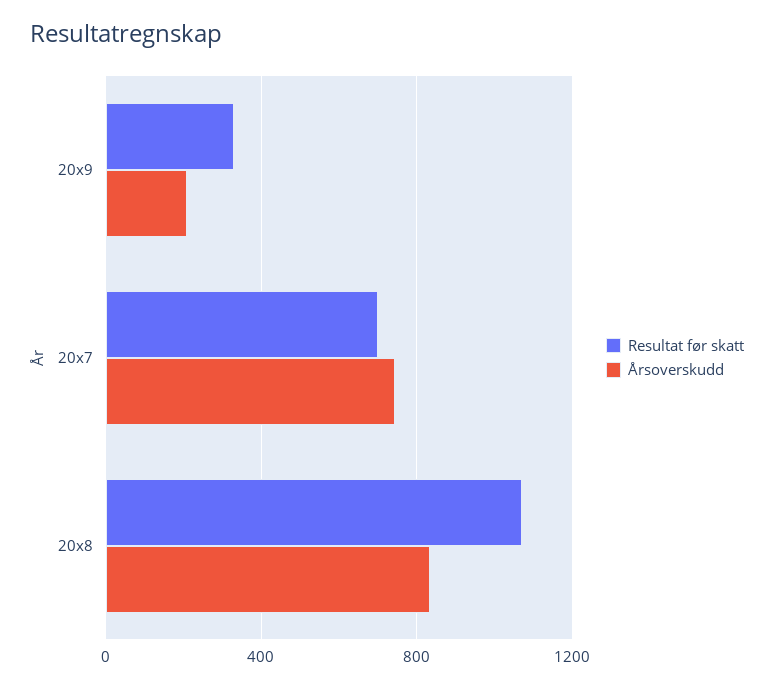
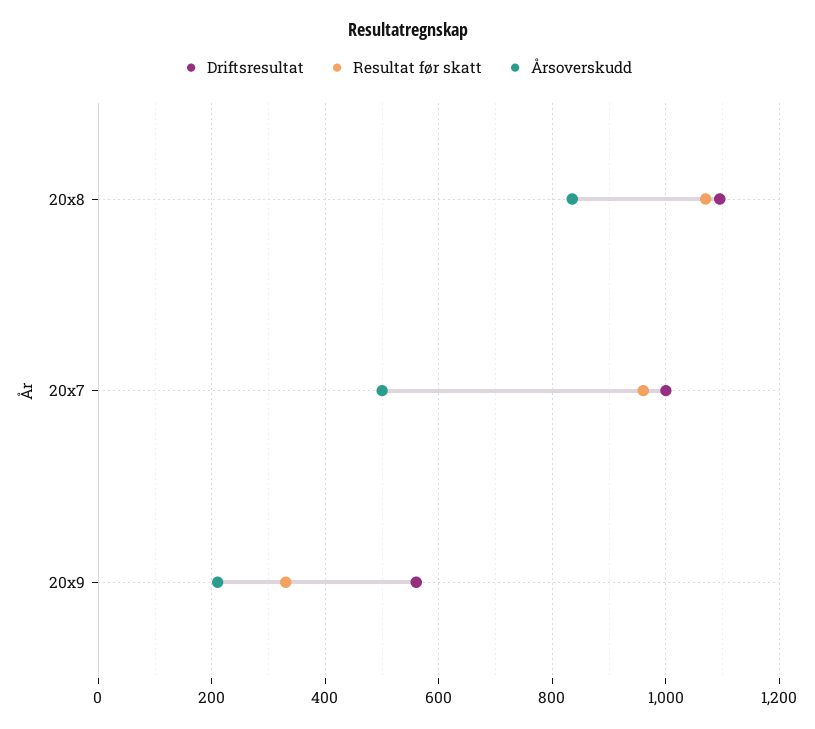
Resultat før skatt, 20x7: 700 -> 960
Årsoverskudd, 20x7: 750 -> 500
Driftsresultat, 20x8: none -> 1100
Driftsresultat, 20x7: none -> 1000
Driftsresultat, 20x9: none -> 560

